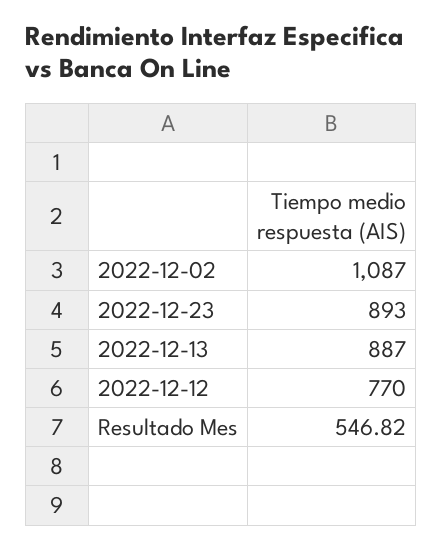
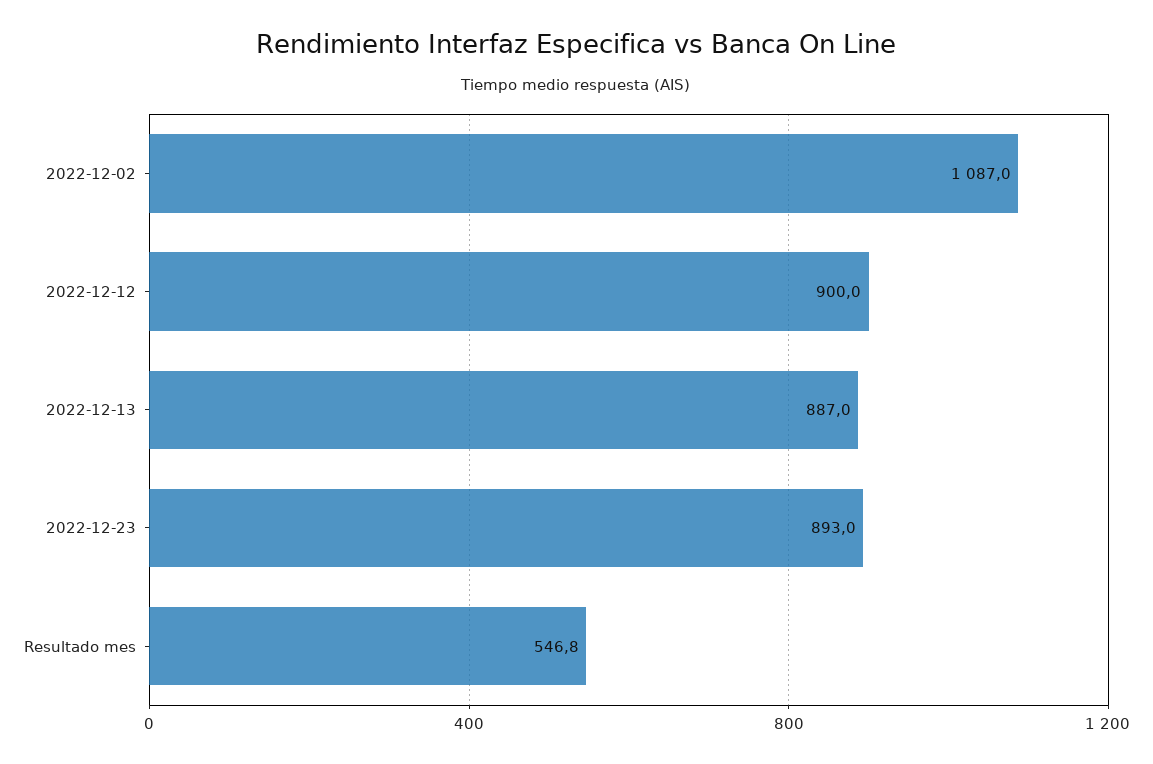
2022-12-12: 770 -> 900

